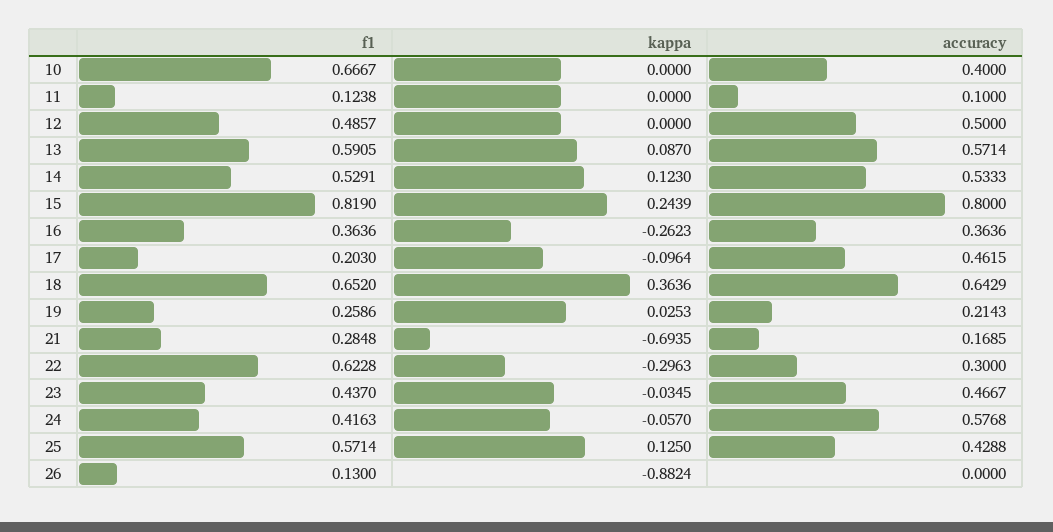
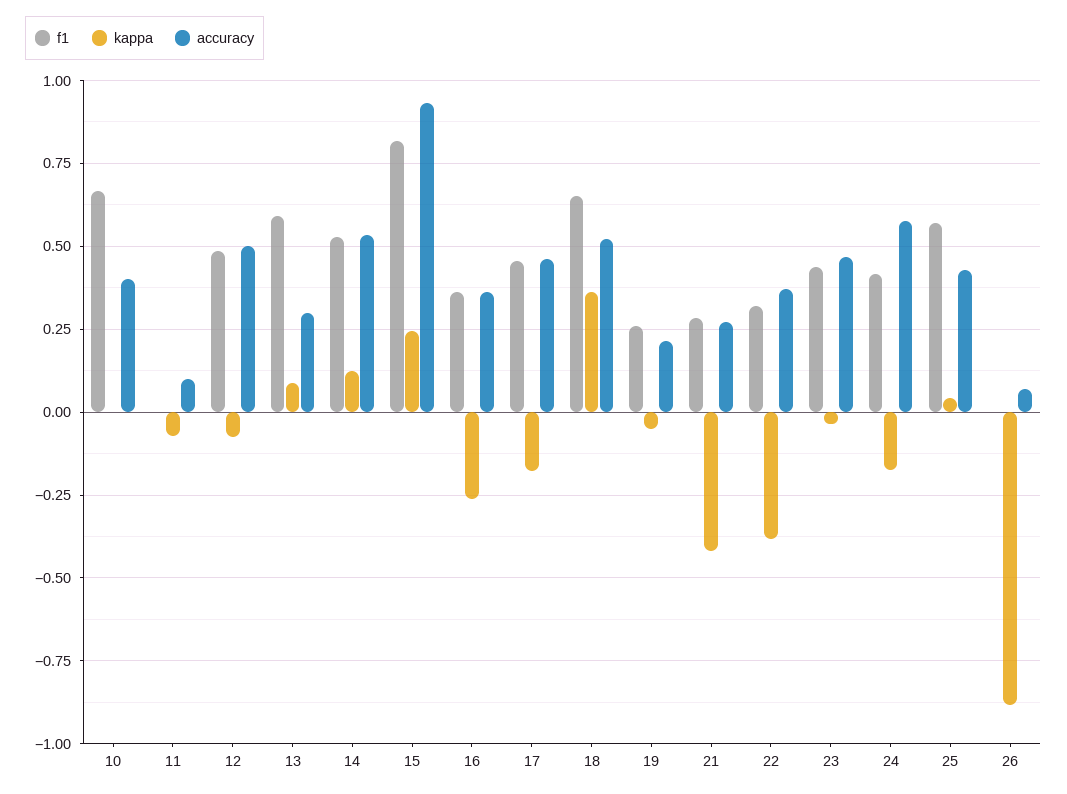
f1, 11: 0.1238 -> 0
kappa, 11: 0 -> -0.075
kappa, 12: 0 -> -0.075
accuracy, 13: 0.5714 -> 0.3
accuracy, 15: 0.8 -> 0.925
f1, 17: 0.203 -> 0.45
kappa, 17: -0.0964 -> -0.175
accuracy, 18: 0.6429 -> 0.525
kappa, 19: 0.0253 -> -0.05
kappa, 21: -0.6935 -> -0.425
accuracy, 21: 0.1685 -> 0.275
f1, 22: 0.6228 -> 0.325
kappa, 22: -0.2963 -> -0.375
accuracy, 22: 0.3 -> 0.375
kappa, 24: -0.057 -> -0.175
kappa, 25: 0.125 -> 0.05
f1, 26: 0.13 -> 0
accuracy, 26: 0 -> 0.075

